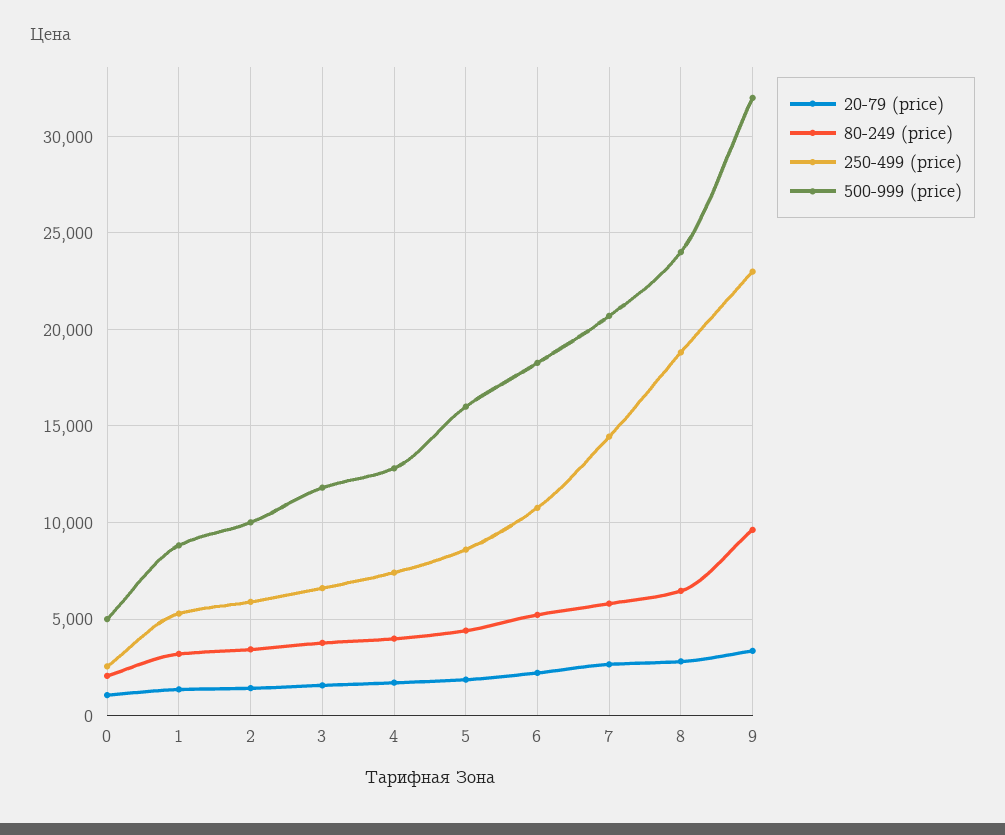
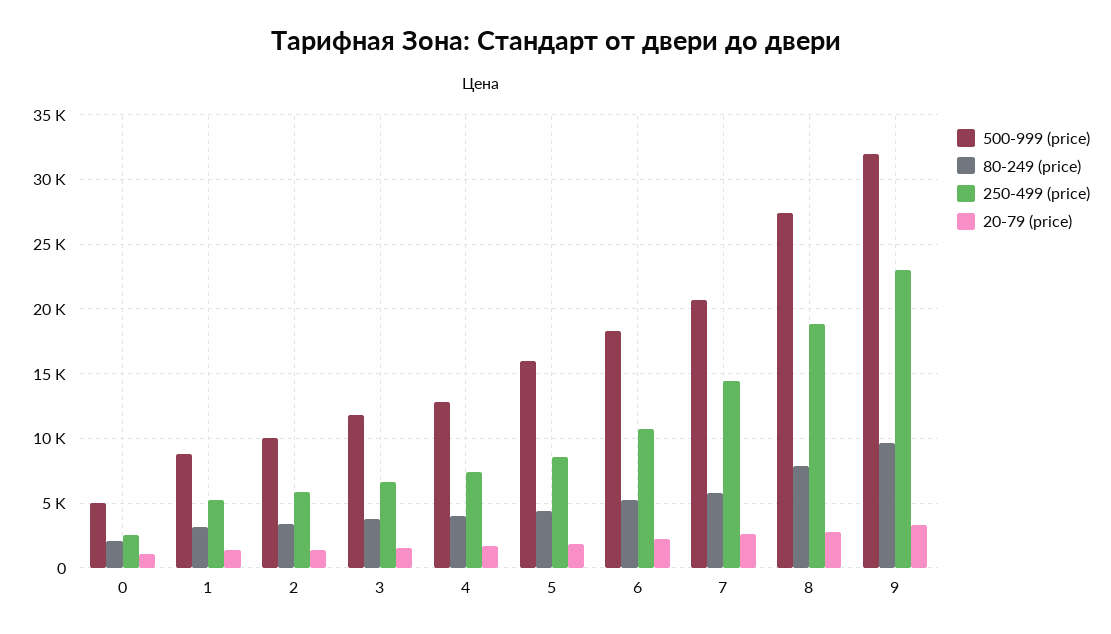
80-249 (price), 8: 6500 -> 8000
500-999 (price), 8: 24000 -> 27500

